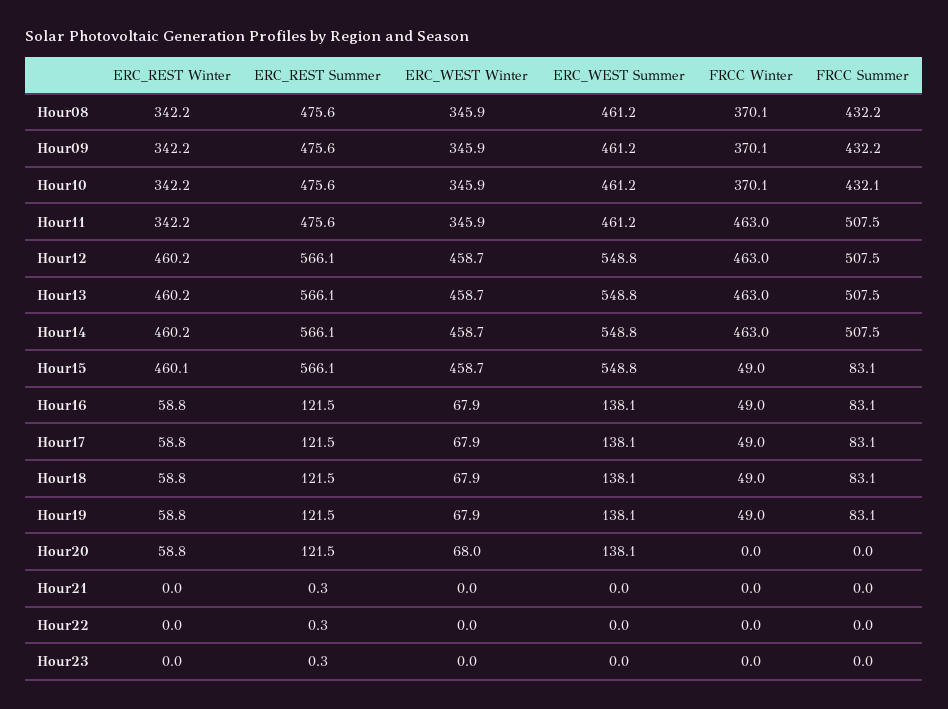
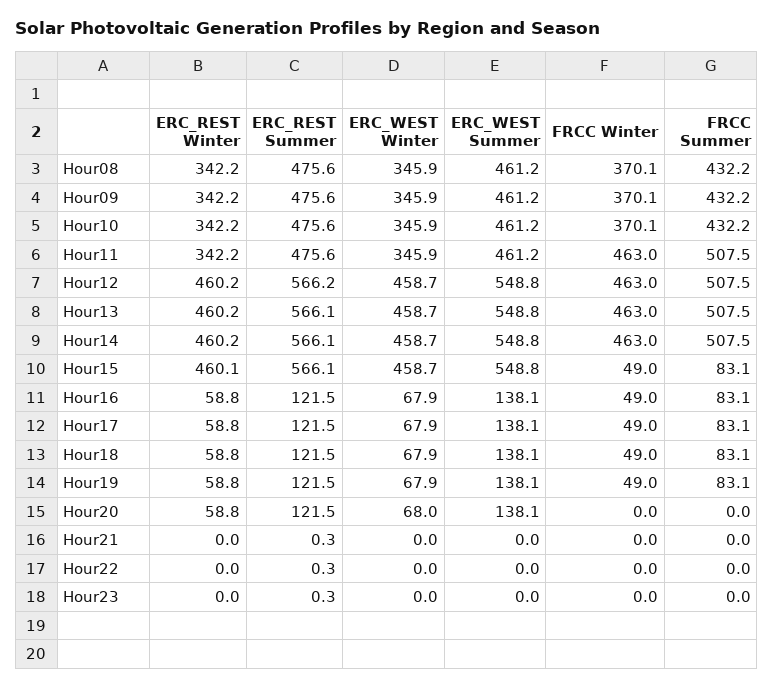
FRCC Summer, Hour10: 432.1 -> 432.2
ERC_REST Summer, Hour12: 566.1 -> 566.2

